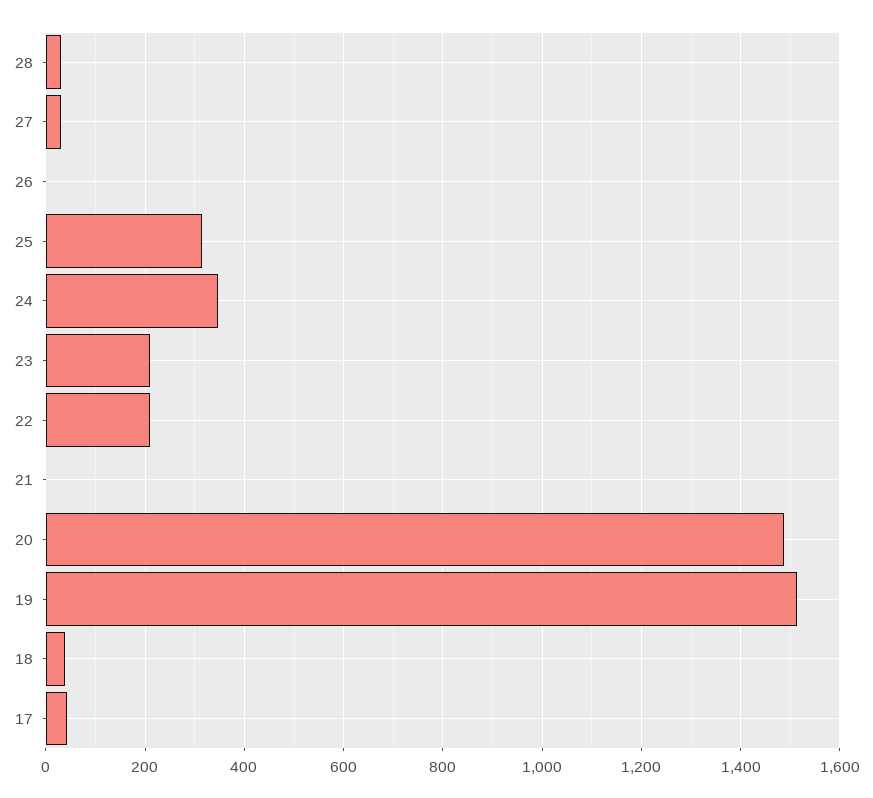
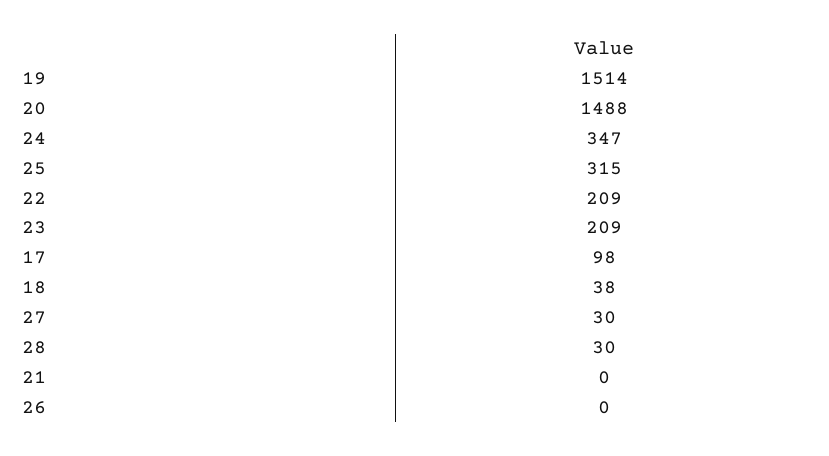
17: 40 -> 98

